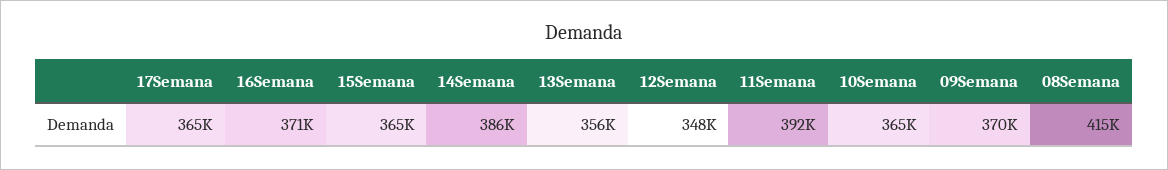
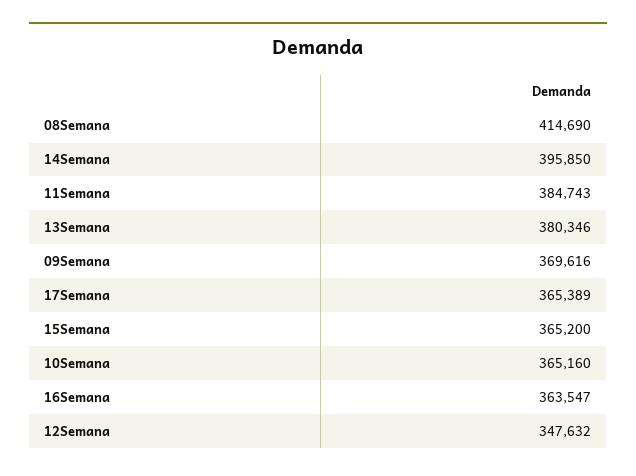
16Semana: 371000 -> 363547
14Semana: 386000 -> 395850
13Semana: 356000 -> 380346
11Semana: 392000 -> 384743

